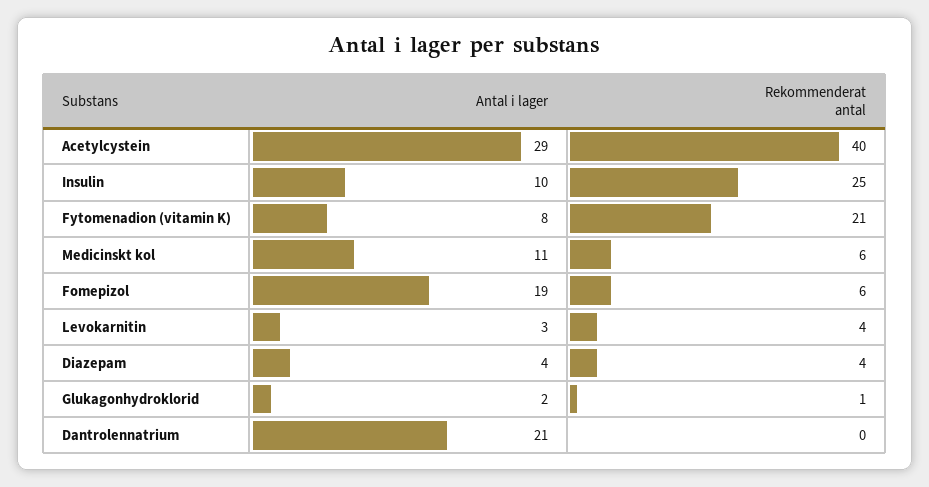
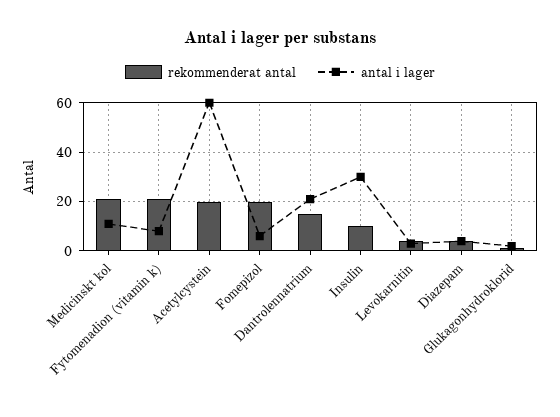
Antal i lager, Acetylcystein: 29 -> 60
Rekommenderat antal, Acetylcystein: 40 -> 20
Antal i lager, Insulin: 10 -> 30
Rekommenderat antal, Insulin: 25 -> 10
Rekommenderat antal, Medicinskt kol: 6 -> 20
Antal i lager, Fomepizol: 19 -> 5
Rekommenderat antal, Fomepizol: 6 -> 20
Rekommenderat antal, Dantrolennatrium: 0 -> 15

